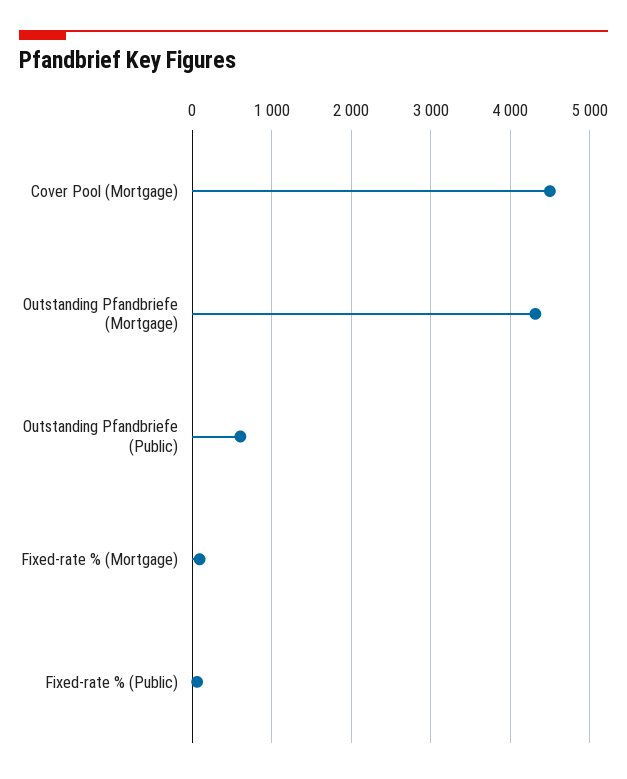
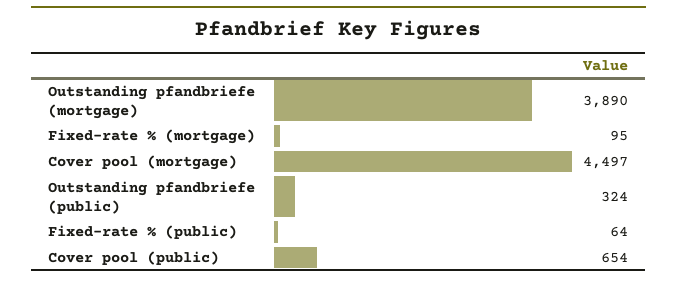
Outstanding Pfandbriefe (Mortgage): 4300 -> 3890
Outstanding Pfandbriefe (Public): 600 -> 324
Cover pool (public): none -> 654

